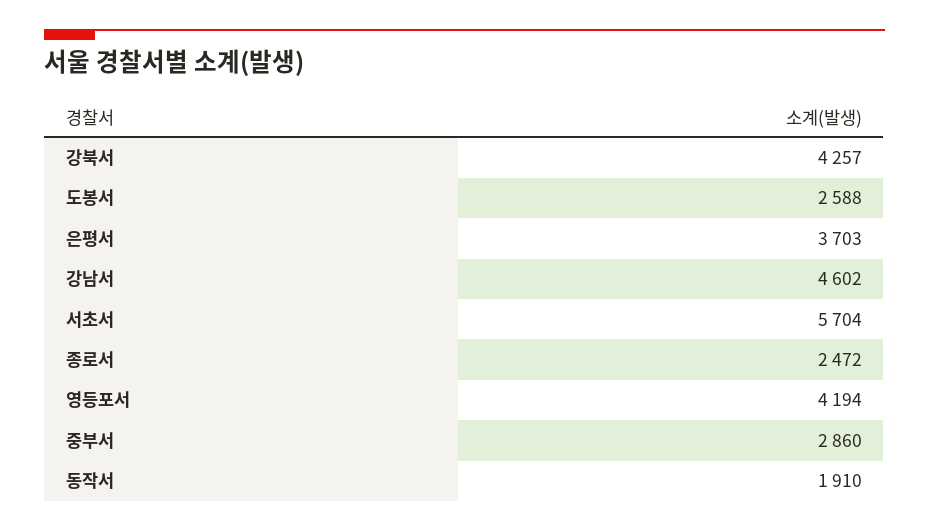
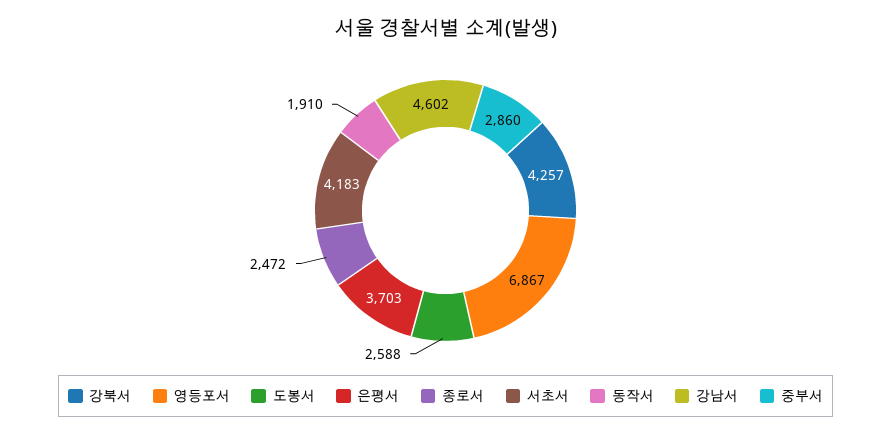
서초서: 5704 -> 4183
영등포서: 4194 -> 6867

